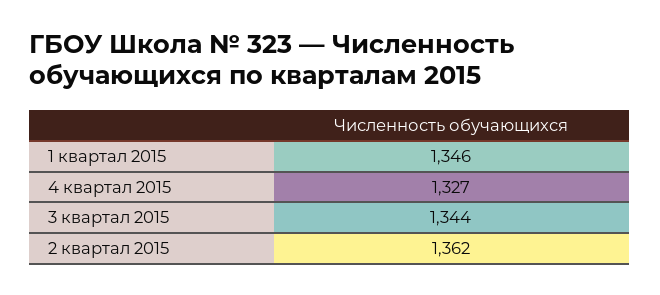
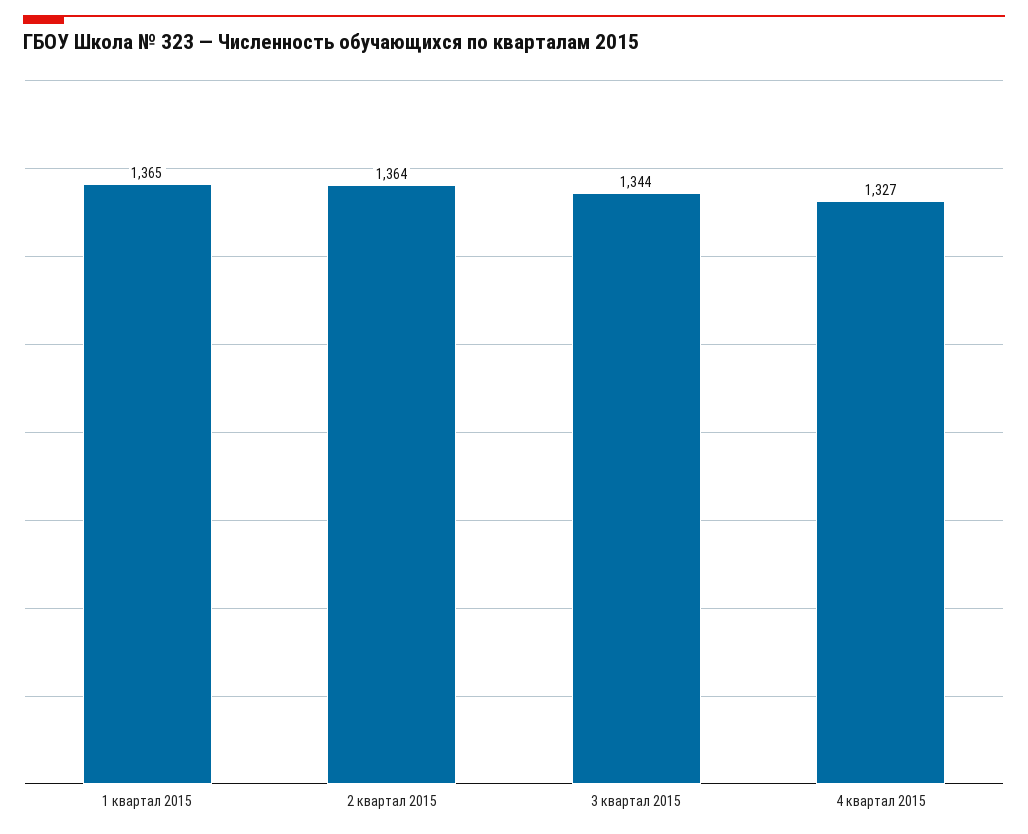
1 квартал 2015: 1346 -> 1365
2 квартал 2015: 1362 -> 1364

